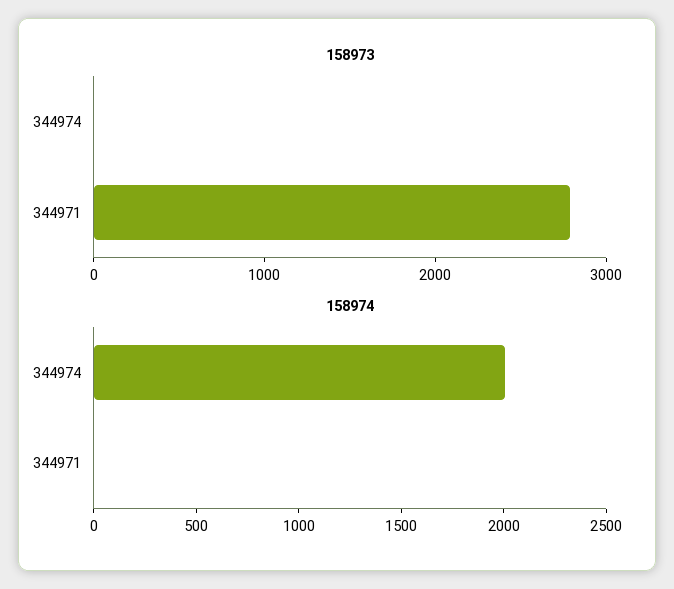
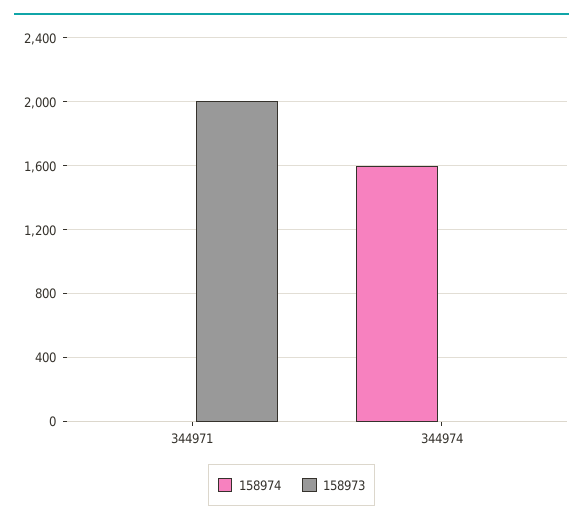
158973, 344971: 2800 -> 2000
158974, 344974: 2000 -> 1600

